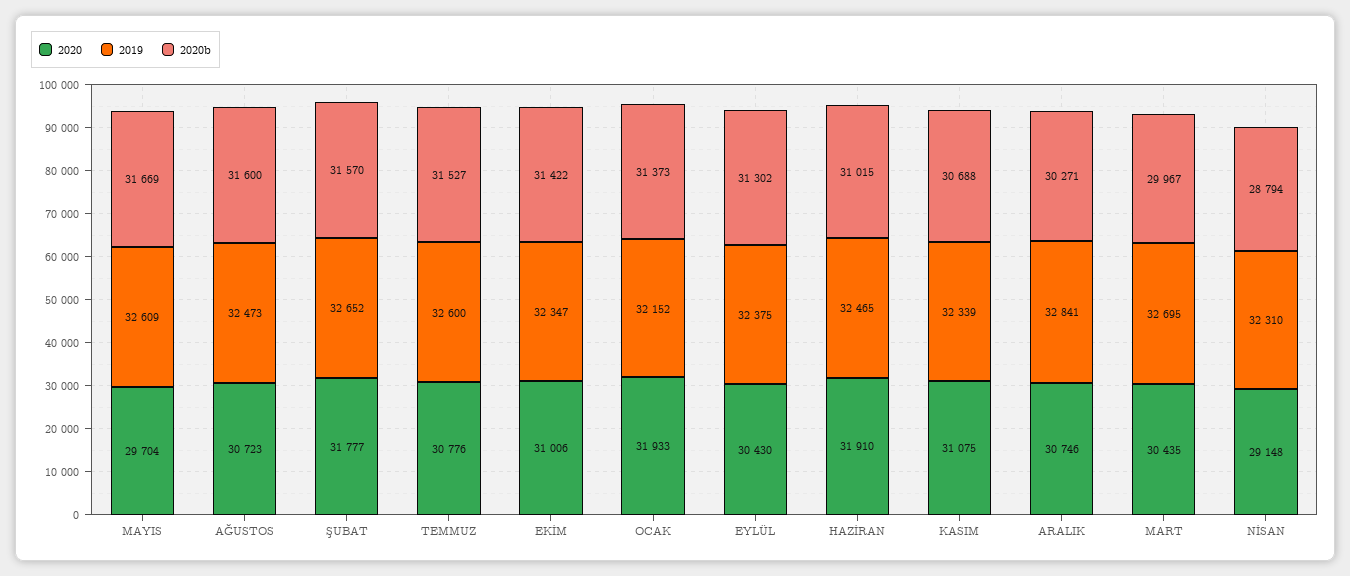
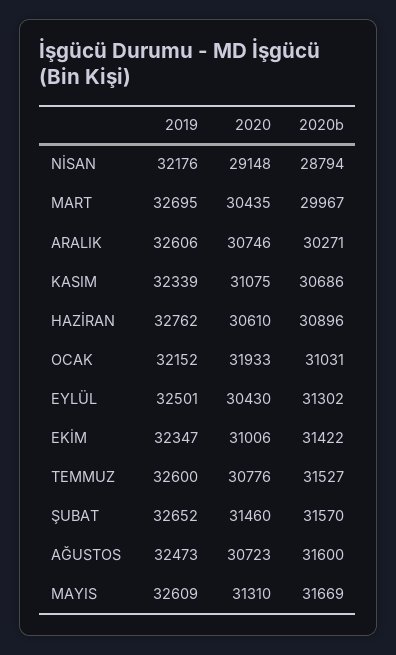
2020, MAYIS: 29704 -> 31310
2020, ŞUBAT: 31777 -> 31460
2020b, OCAK: 31373 -> 31031
2019, EYLÜL: 32375 -> 32501
2020, HAZİRAN: 31910 -> 30610
2019, HAZİRAN: 32465 -> 32762
2020b, HAZİRAN: 31015 -> 30896
2020b, KASIM: 30688 -> 30686
2019, ARALIK: 32841 -> 32606
2019, NİSAN: 32310 -> 32176

